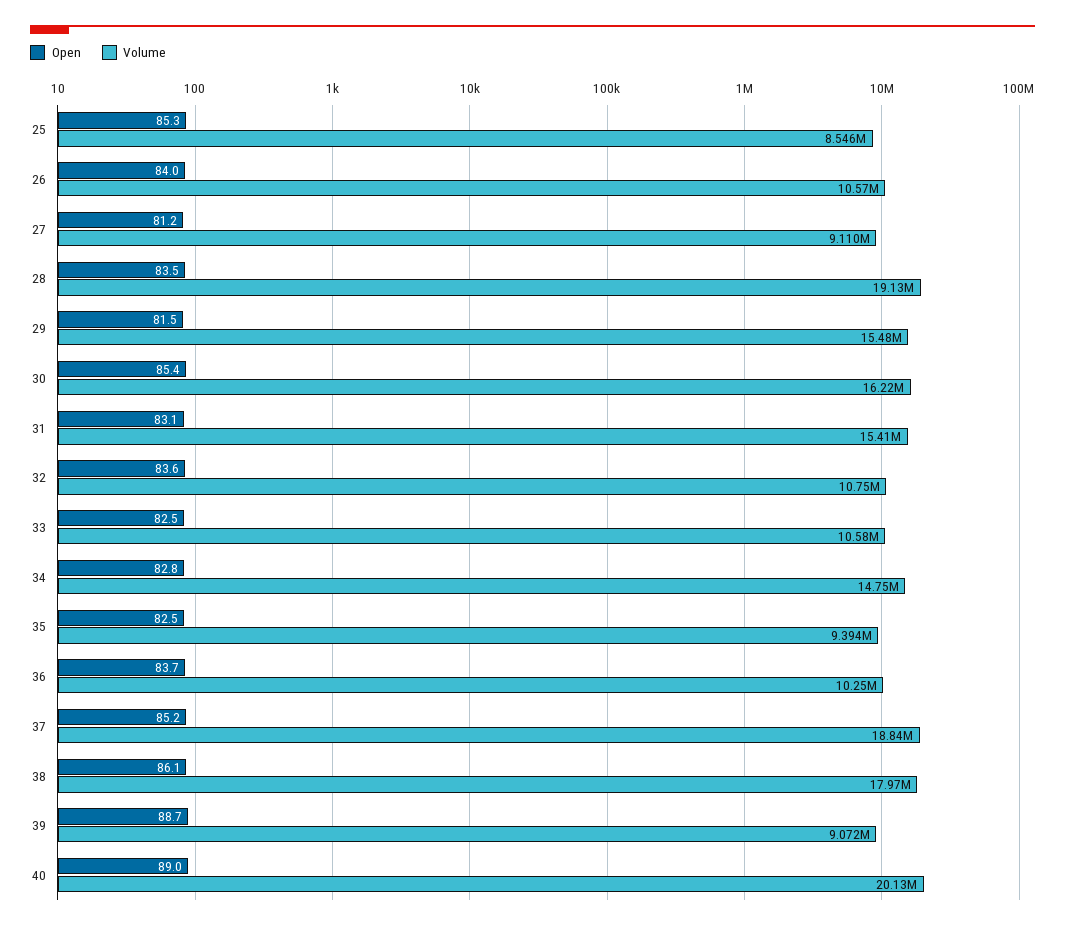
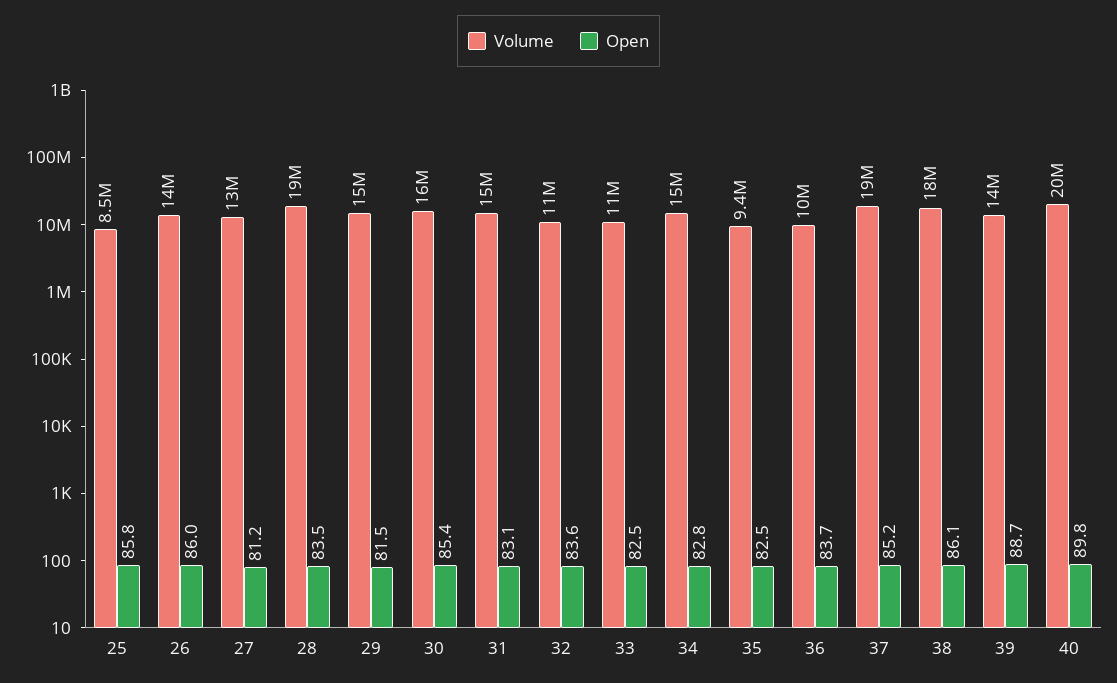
Open, 25: 85.3 -> 85.8
Open, 26: 84 -> 86
Volume, 26: 10570000 -> 14000000
Volume, 27: 9110000 -> 13000000
Volume, 39: 9072000 -> 14000000
Open, 40: 89 -> 89.8

